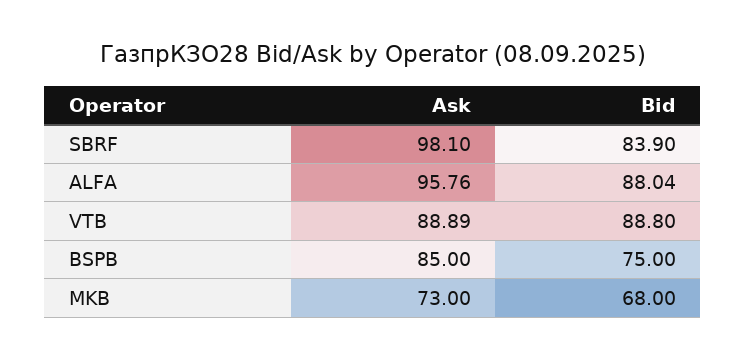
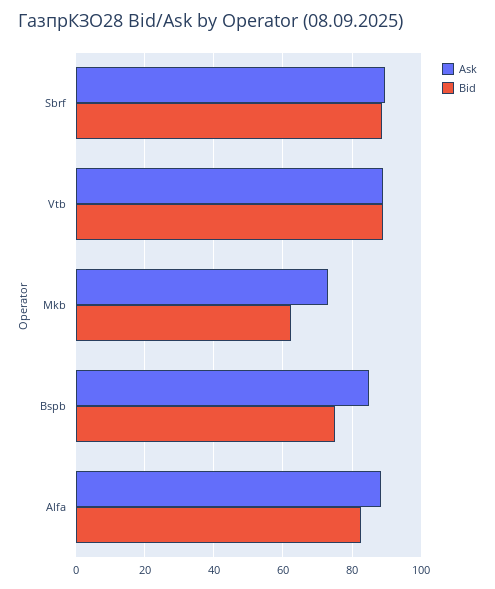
Ask, SBRF: 98.1 -> 90
Bid, SBRF: 83.9 -> 88
Ask, ALFA: 95.76 -> 88
Bid, ALFA: 88.04 -> 82
Bid, MKB: 68 -> 62

